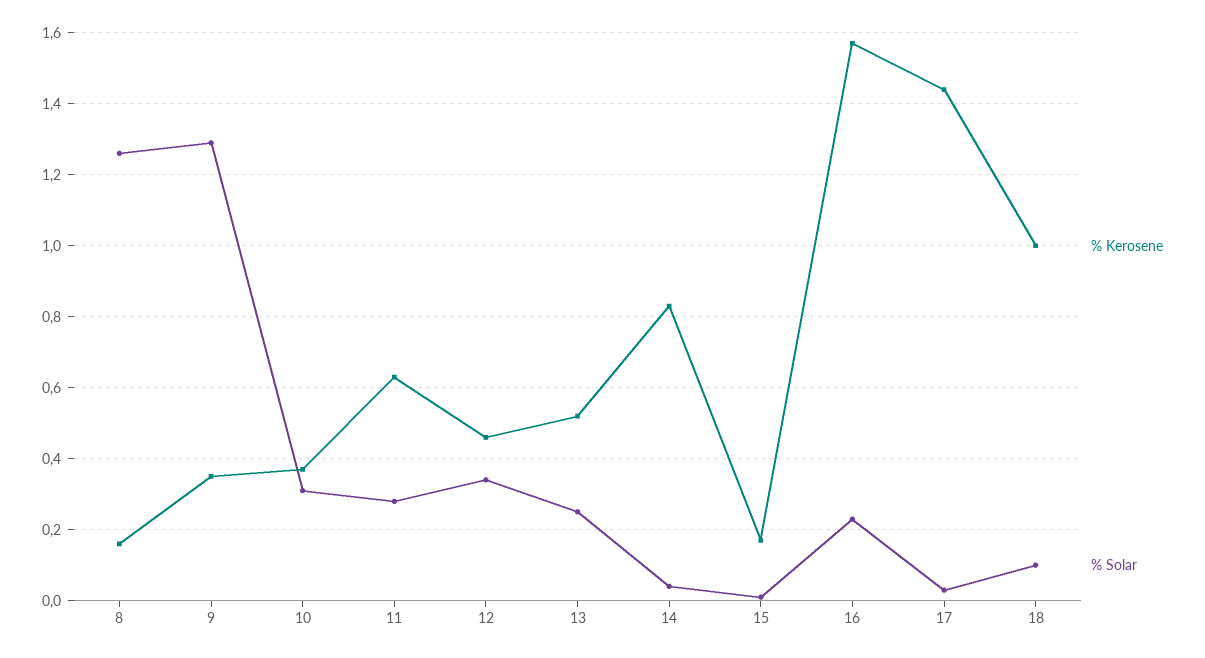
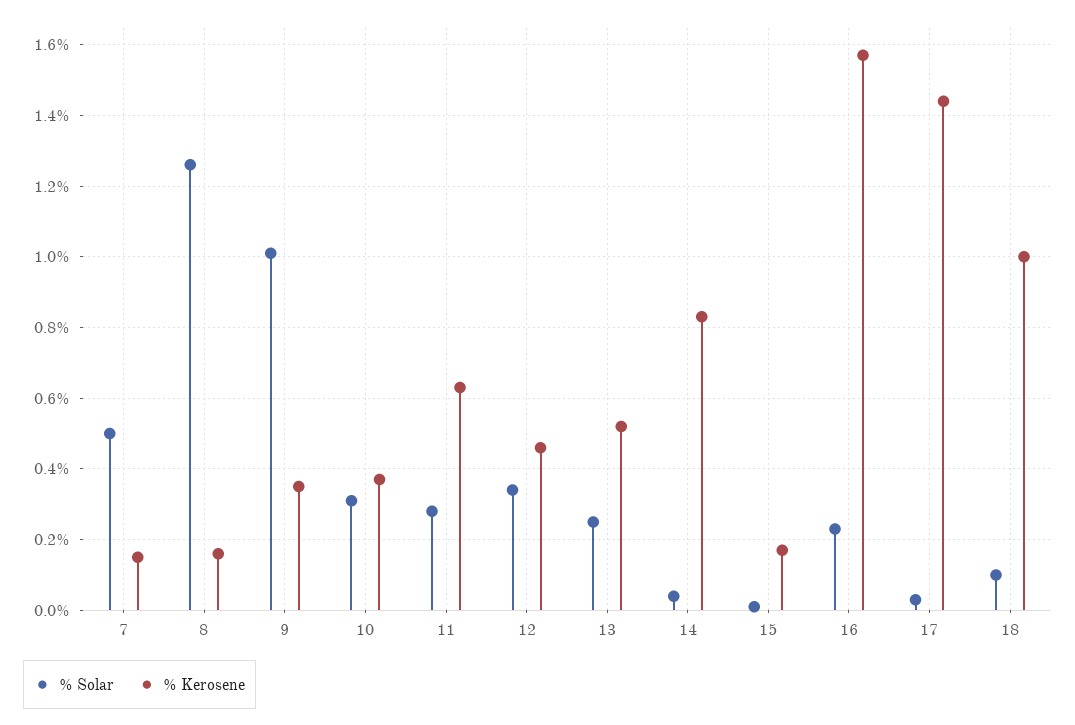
% Solar, 9: 1.3 -> 1
% Solar, 7: none -> 0.5
% Kerosene, 7: none -> 0.15

